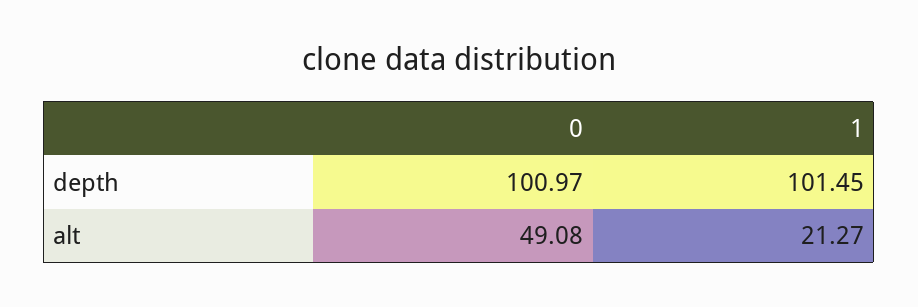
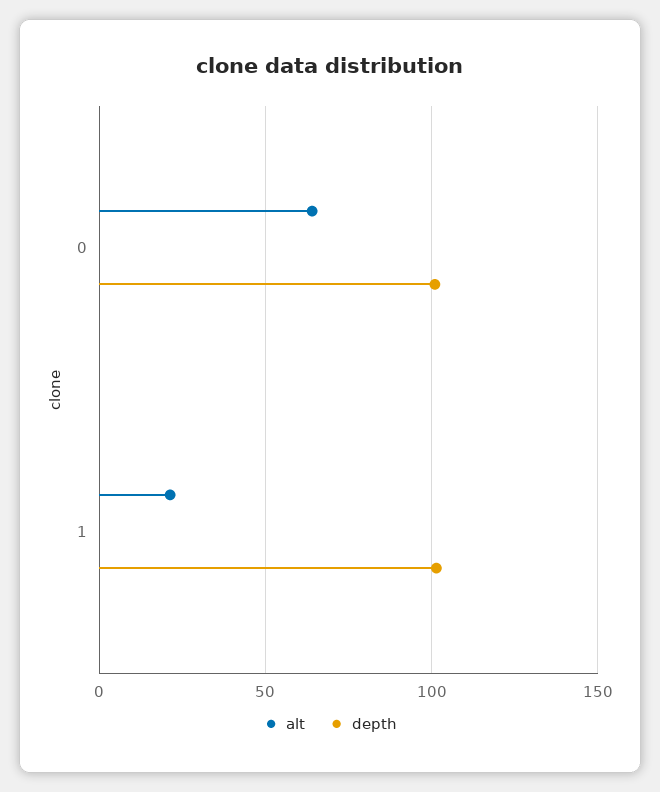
alt, 0: 49.08 -> 65

